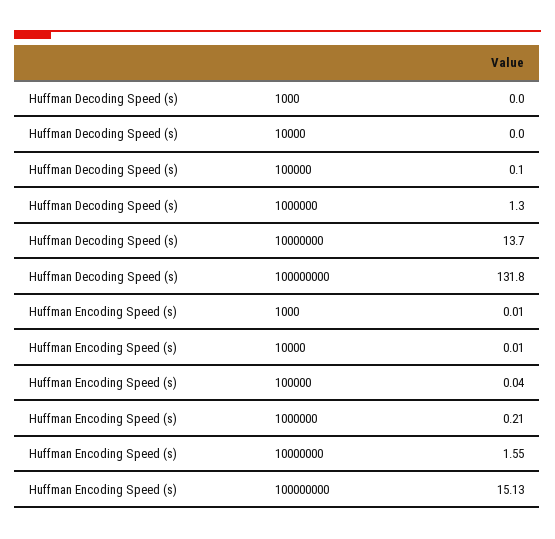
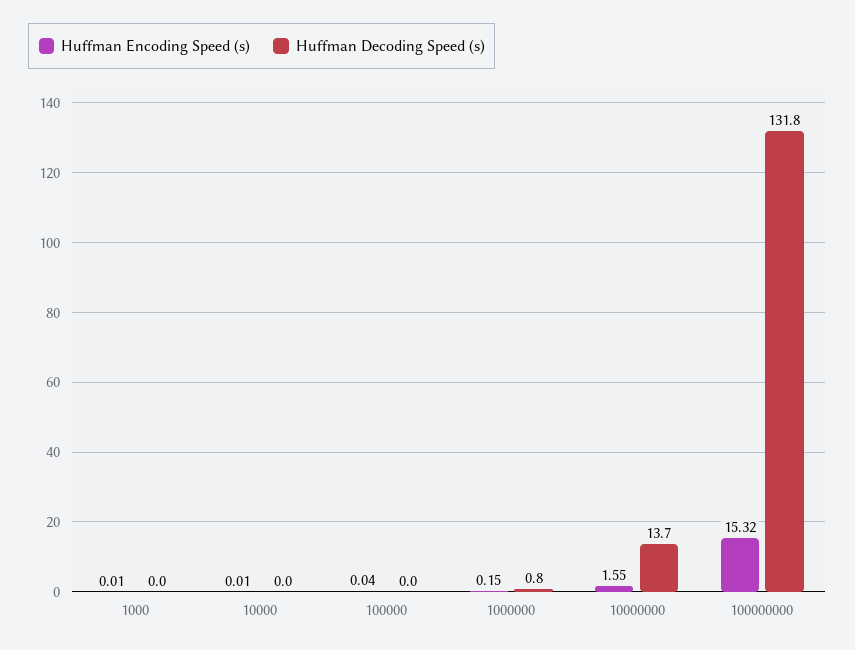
Huffman Decoding Speed (s), 100000: 0.1 -> 0
Huffman Decoding Speed (s), 1000000: 1.3 -> 0.8
Huffman Encoding Speed (s), 1000000: 0.21 -> 0.15
Huffman Encoding Speed (s), 100000000: 15.13 -> 15.32

